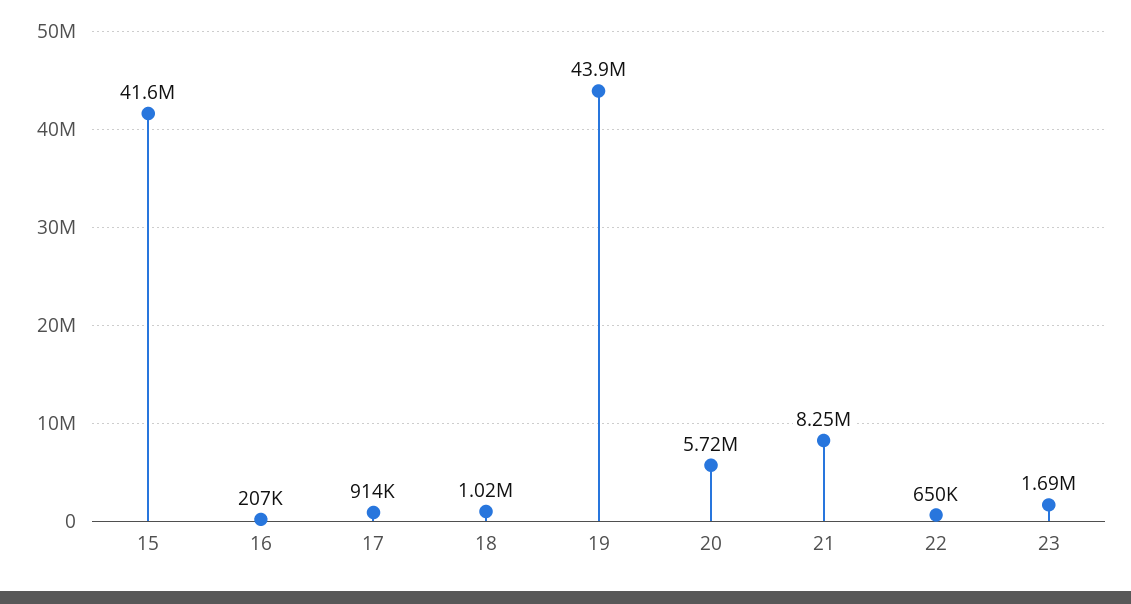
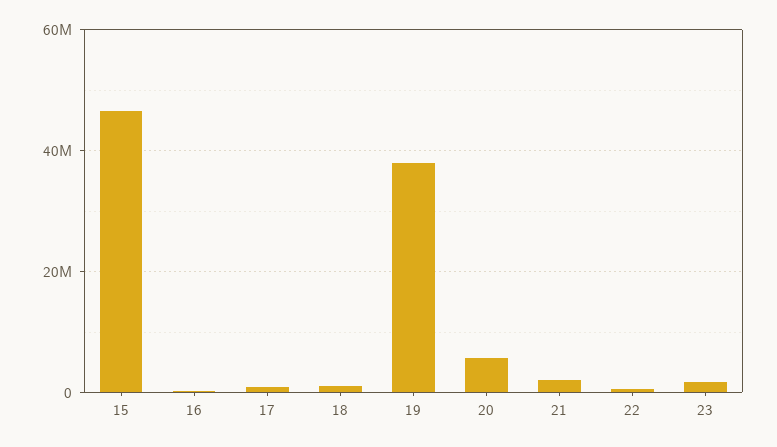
15: 41600000 -> 46000000
19: 43900000 -> 38000000
21: 8250000 -> 2000000

